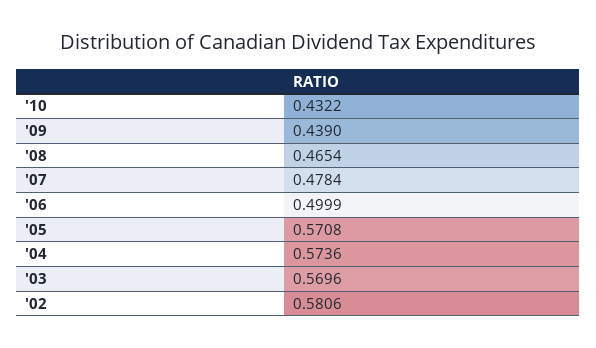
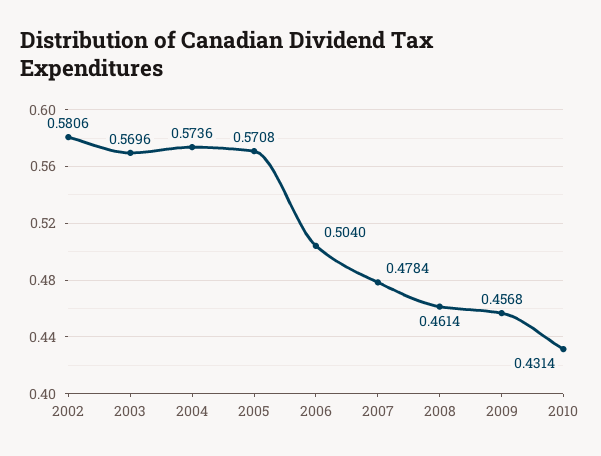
'10: 0.4322 -> 0.4314
'09: 0.439 -> 0.4568
'08: 0.4654 -> 0.4614
'06: 0.4999 -> 0.504

